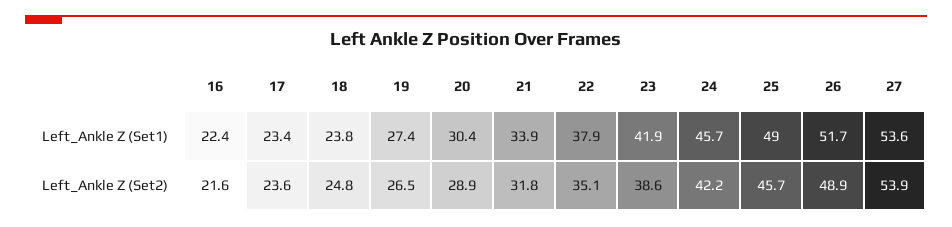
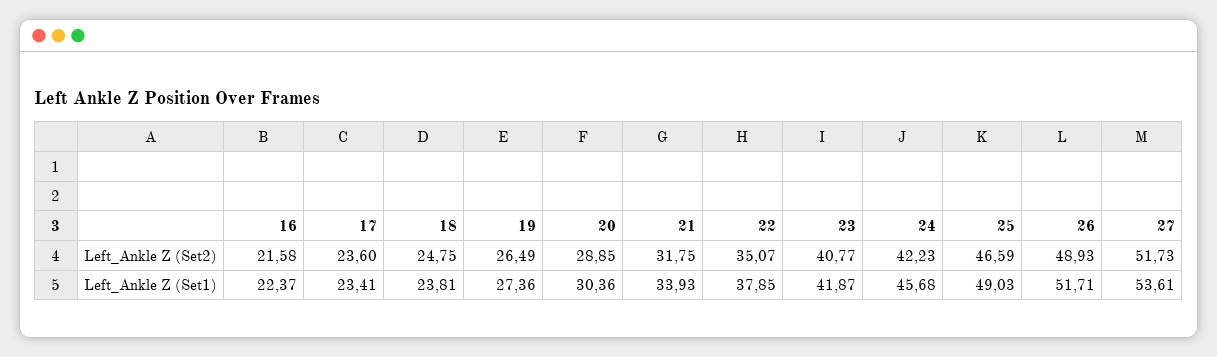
23, Left_Ankle Z (Set2): 38.6 -> 40.77
25, Left_Ankle Z (Set2): 45.7 -> 46.59
27, Left_Ankle Z (Set2): 53.9 -> 51.73

